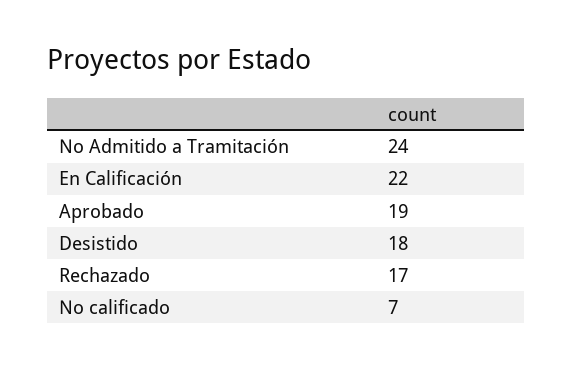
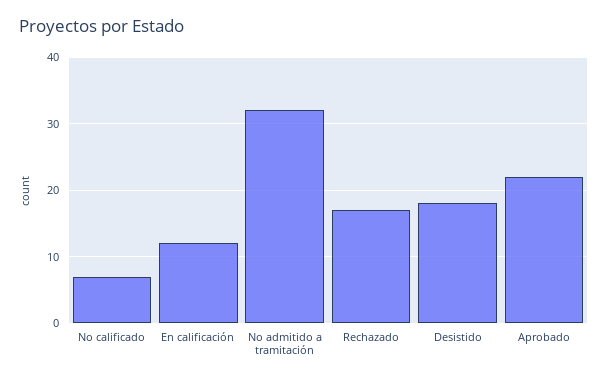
No Admitido a Tramitación: 24 -> 32
En Calificación: 22 -> 12
Aprobado: 19 -> 22

